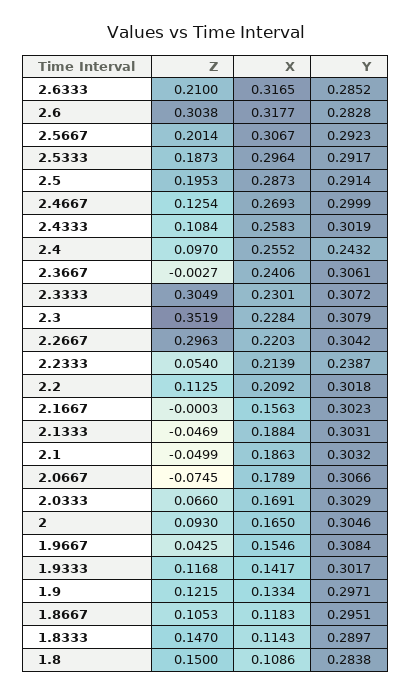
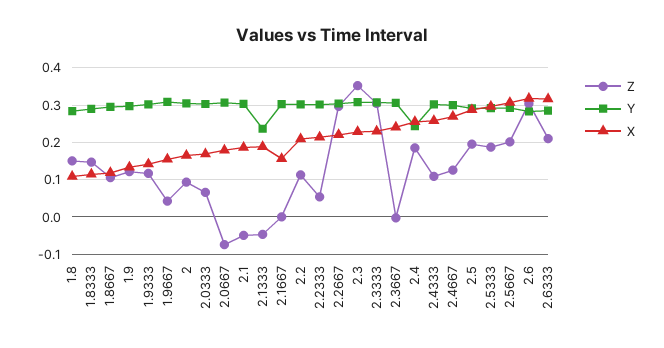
Z, 2.4: 0.097 -> 0.18
Y, 2.2333: 0.2387 -> 0.3
Y, 2.1333: 0.3031 -> 0.24

